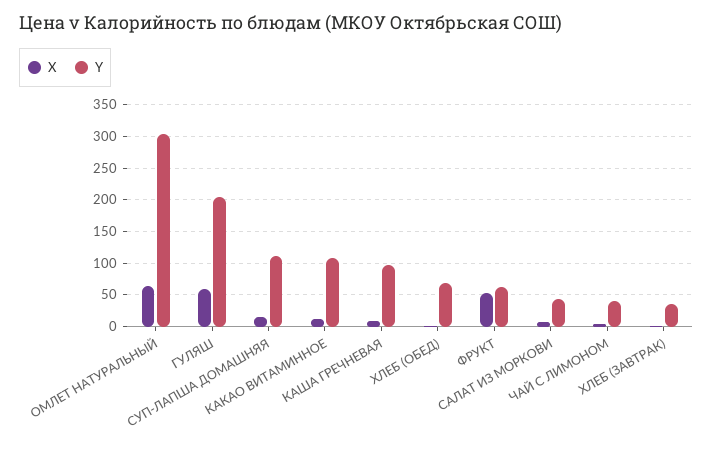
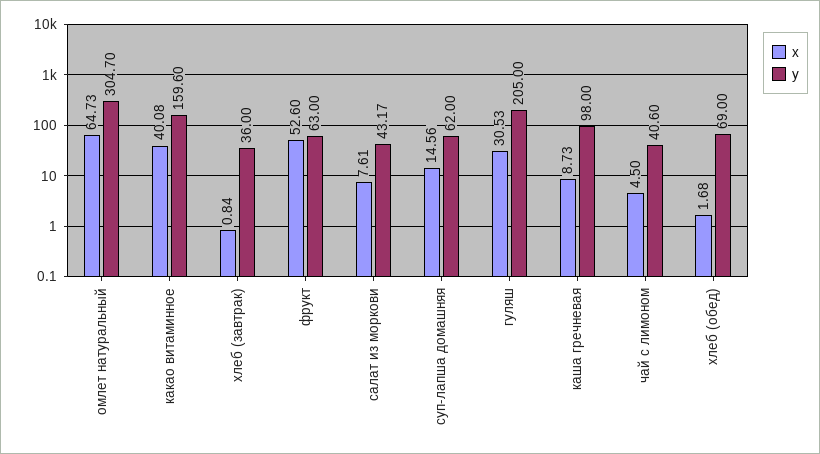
X, ГУЛЯШ: 60 -> 30.53
Y, СУП-ЛАПША ДОМАШНЯЯ: 110 -> 62
X, КАКАО ВИТАМИННОЕ: 10 -> 40.08
Y, КАКАО ВИТАМИННОЕ: 110 -> 159.6

